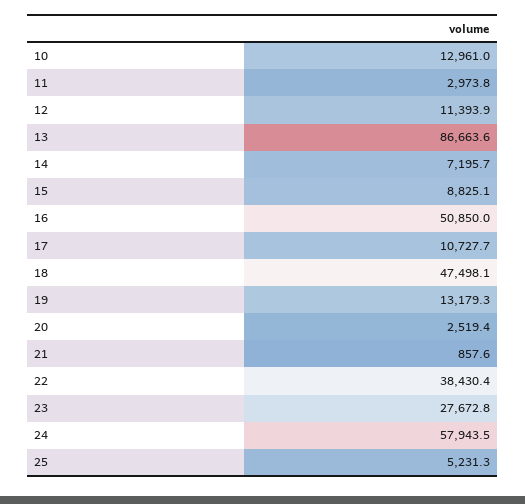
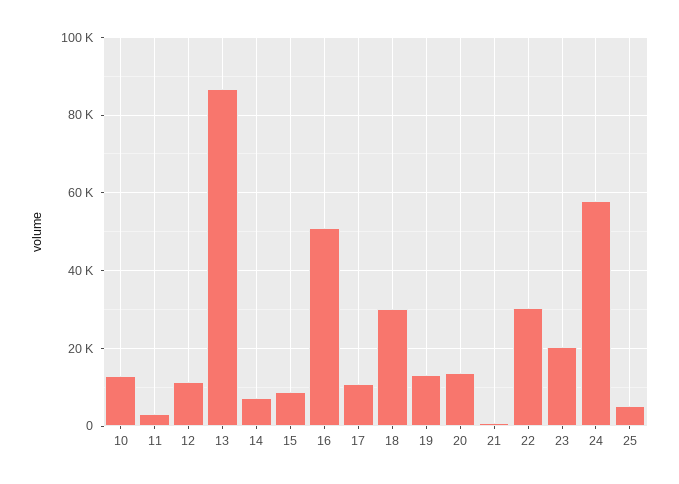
18: 47498.1 -> 30000
20: 2519.4 -> 14000
22: 38430.4 -> 30000
23: 27672.8 -> 20000

